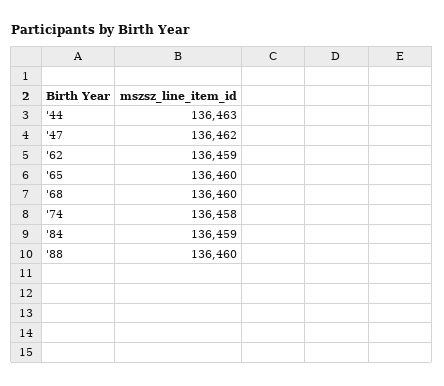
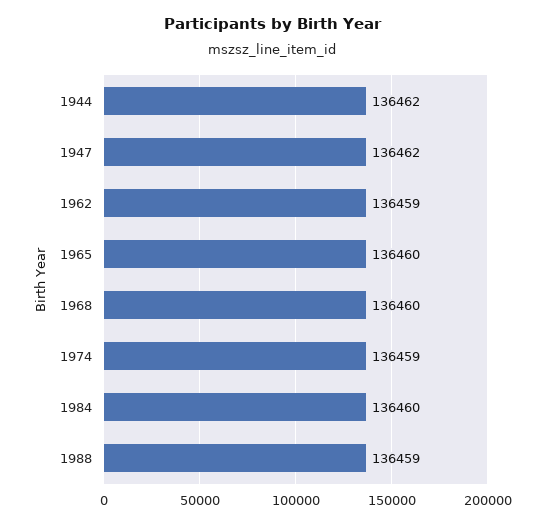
'44: 136463 -> 136462
'74: 136458 -> 136459
'84: 136459 -> 136460
'88: 136460 -> 136459

